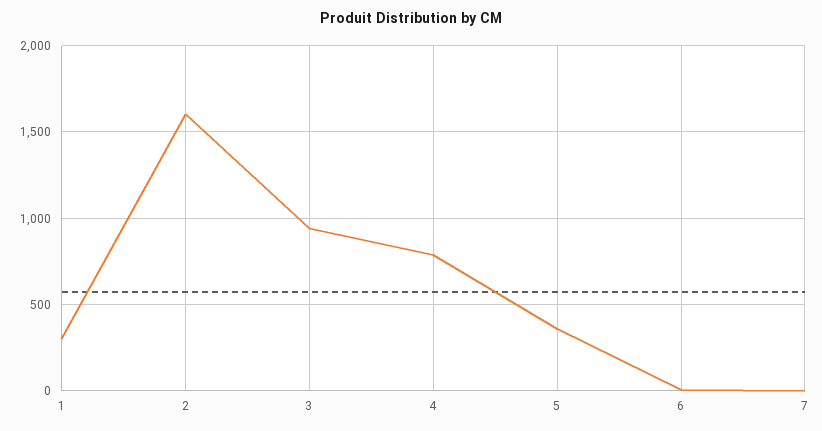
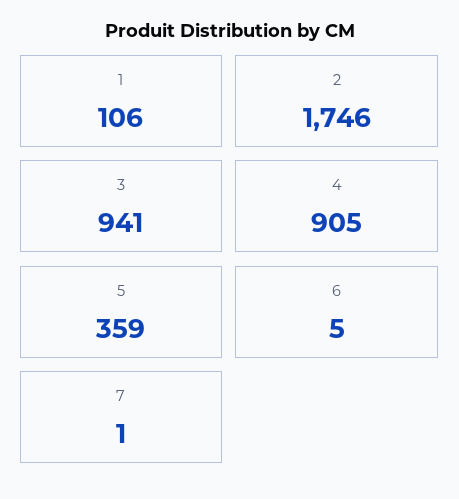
1: 300 -> 106
2: 1600 -> 1746
4: 800 -> 905

